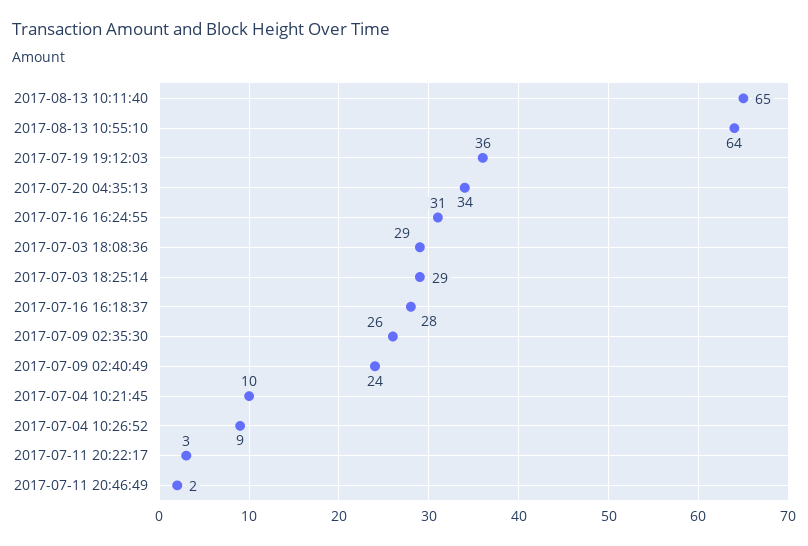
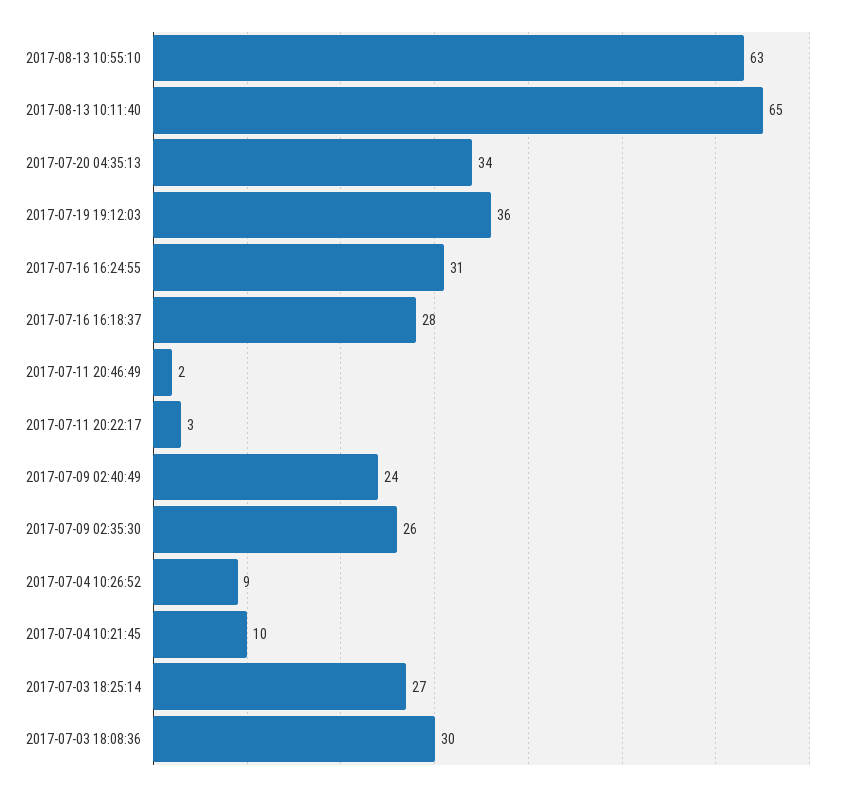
2017-08-13 10:55:10: 64 -> 63
2017-07-03 18:08:36: 29 -> 30
2017-07-03 18:25:14: 29 -> 27

